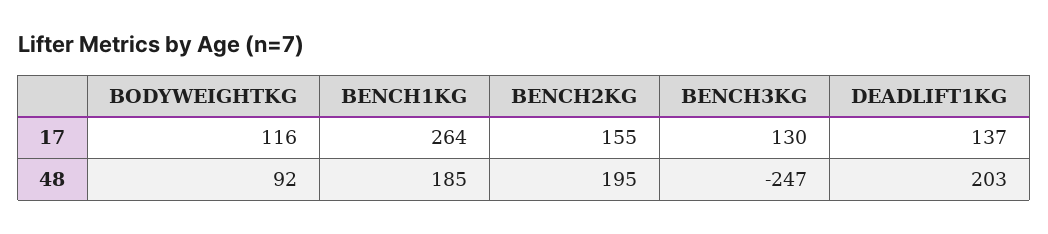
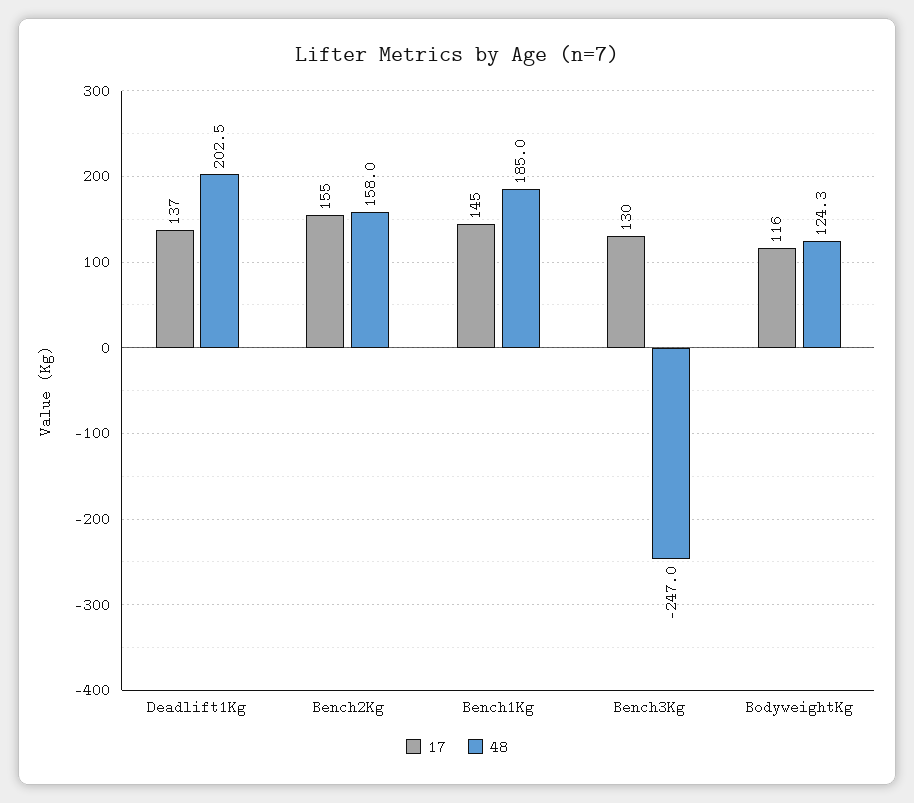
17, BENCH1KG: 264 -> 145
48, BODYWEIGHTKG: 92 -> 124.3
48, BENCH2KG: 195 -> 158

